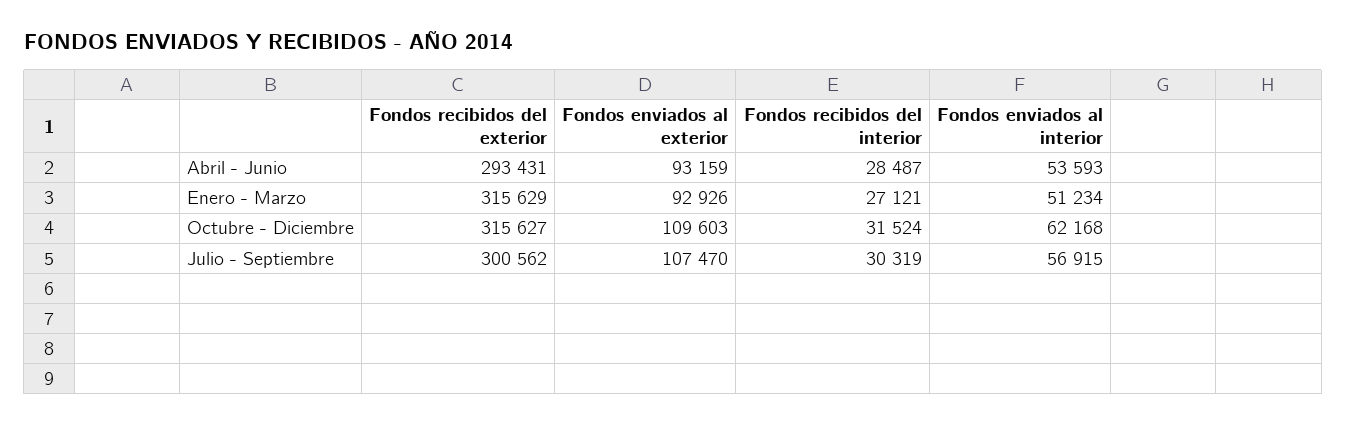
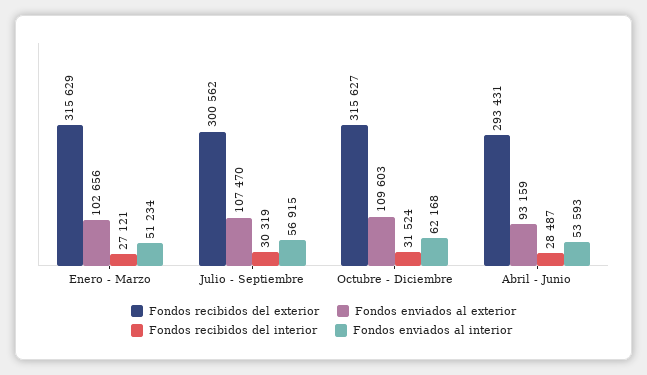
Fondos enviados al exterior, Enero - Marzo: 92926 -> 102656

